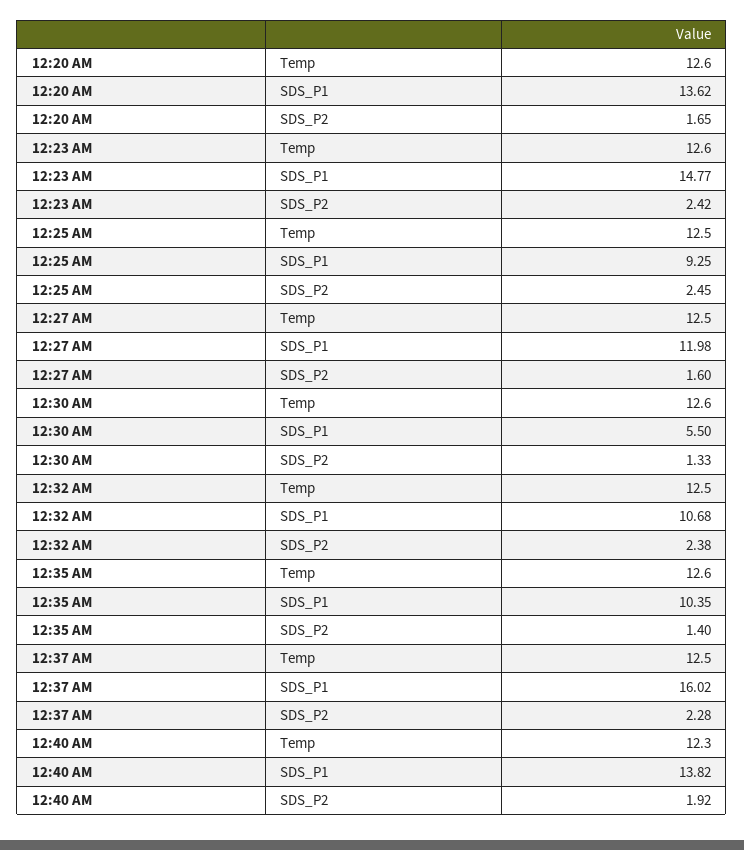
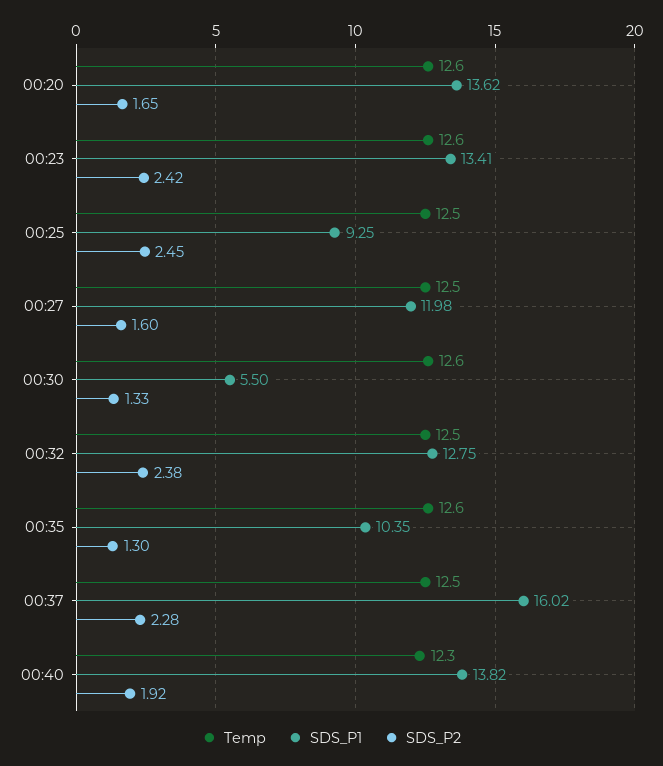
SDS_P1, 12:23 AM: 14.77 -> 13.41
SDS_P1, 12:32 AM: 10.68 -> 12.75
SDS_P2, 12:35 AM: 1.4 -> 1.3

